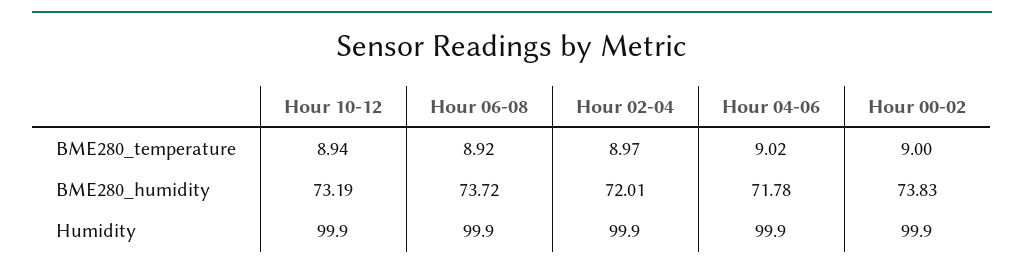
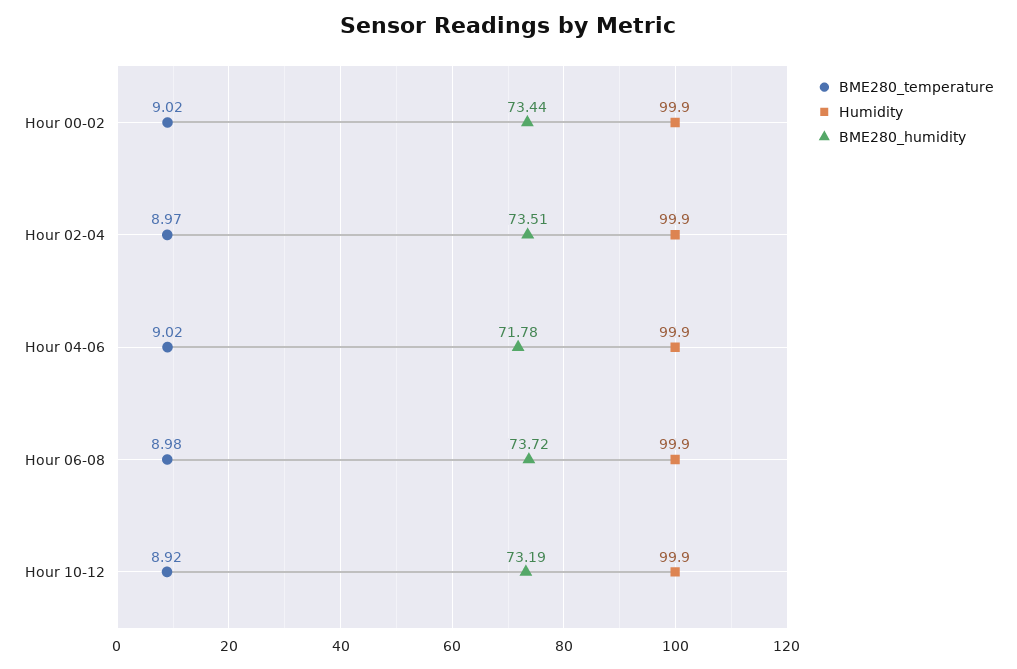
BME280_temperature, Hour 10-12: 8.94 -> 8.92
BME280_temperature, Hour 06-08: 8.92 -> 8.98
BME280_temperature, Hour 00-02: 9 -> 9.02
BME280_humidity, Hour 02-04: 72.01 -> 73.51
BME280_humidity, Hour 00-02: 73.83 -> 73.44

